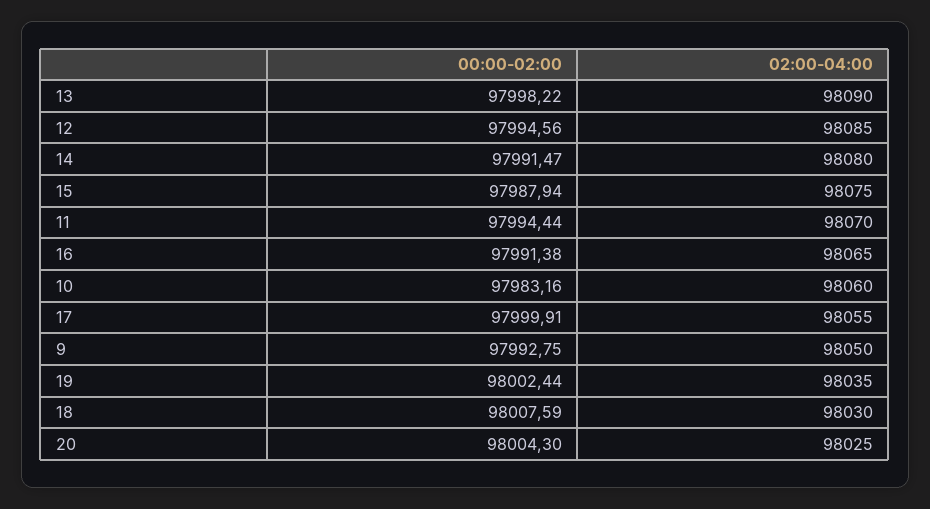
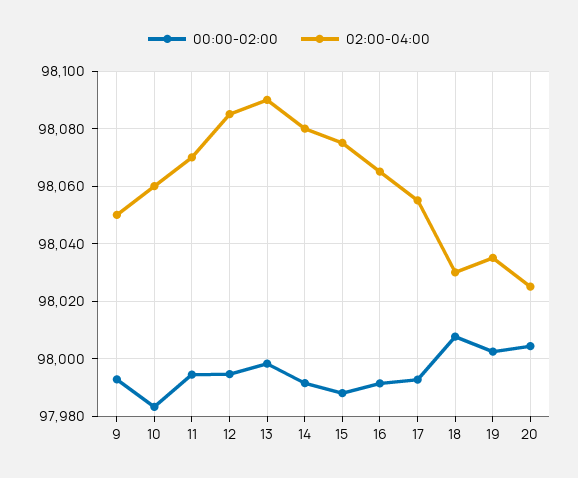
00:00-02:00, 17: 97999.91 -> 97992.5

